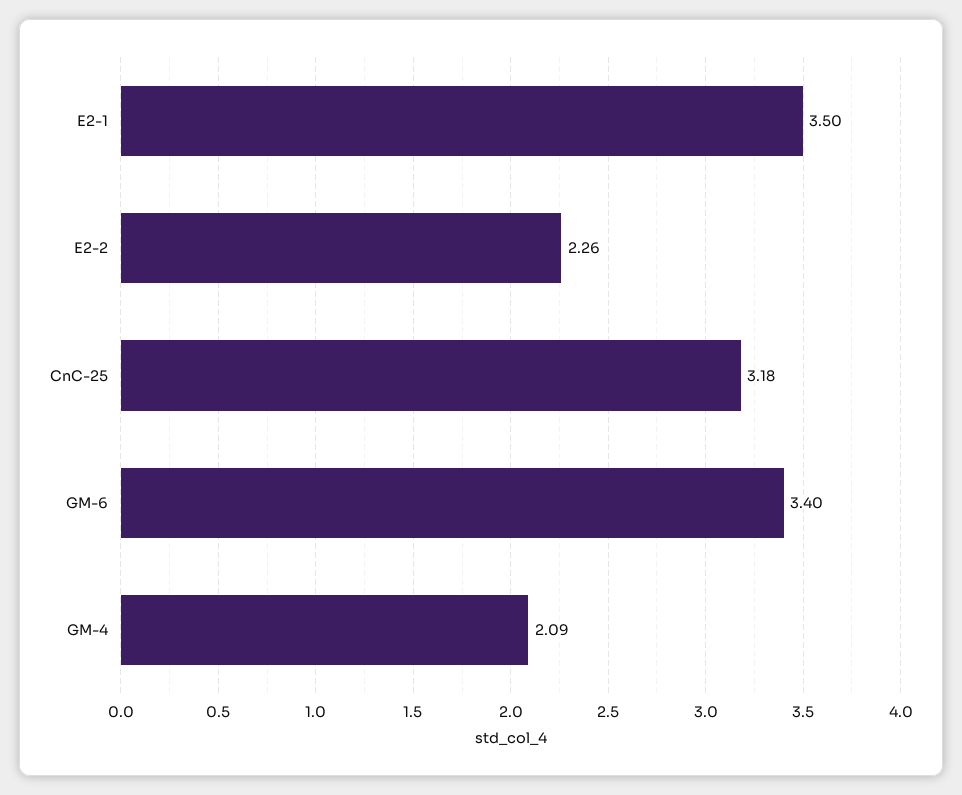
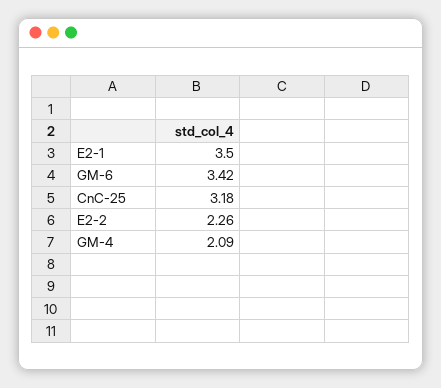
GM-6: 3.4 -> 3.42

